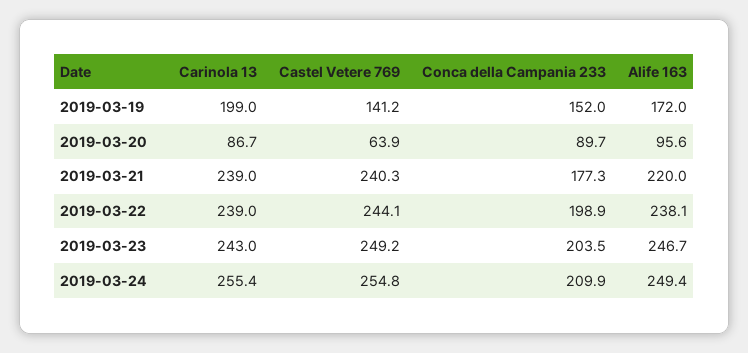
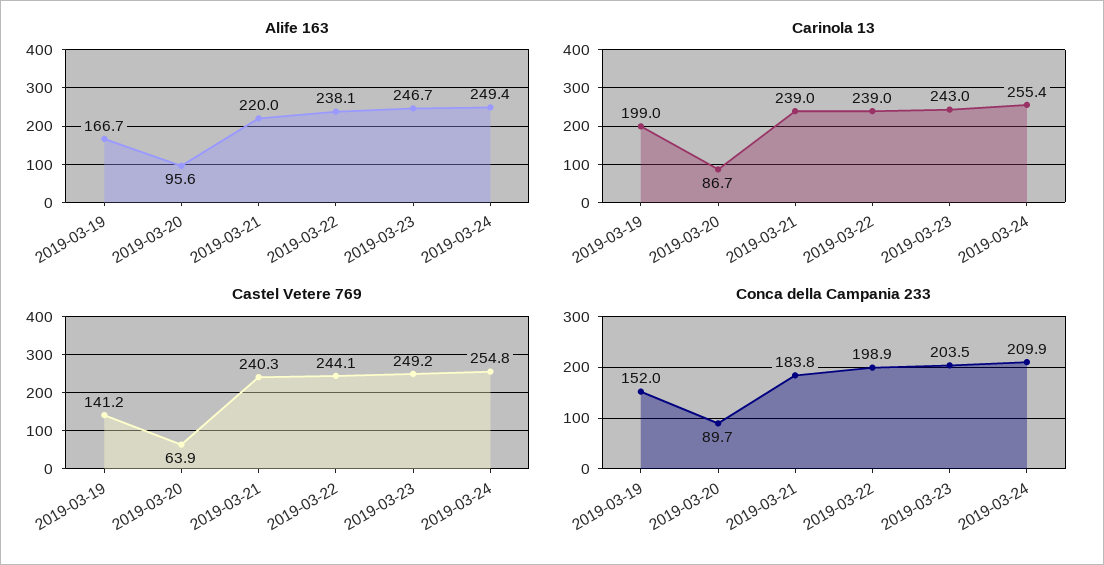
Alife 163, 2019-03-19: 172 -> 166.7
Conca della Campania 233, 2019-03-21: 177.3 -> 183.8

